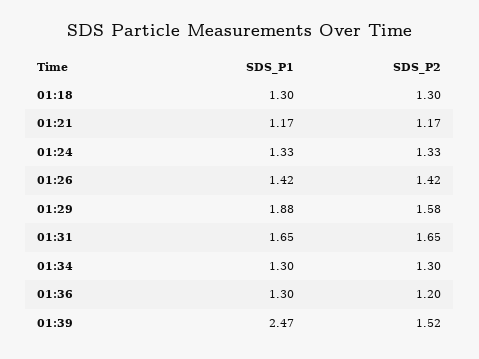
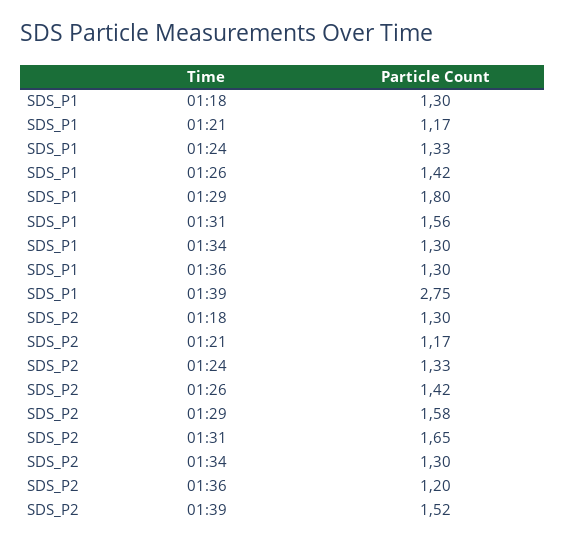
SDS_P1, 01:29: 1.88 -> 1.8
SDS_P1, 01:31: 1.65 -> 1.56
SDS_P1, 01:39: 2.47 -> 2.75

